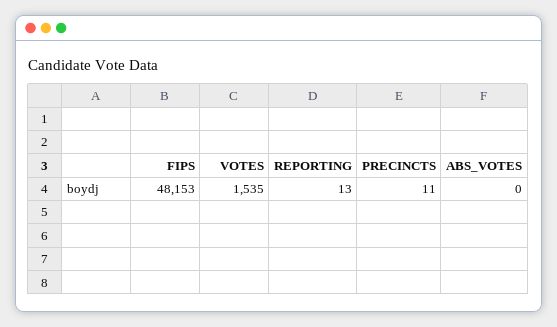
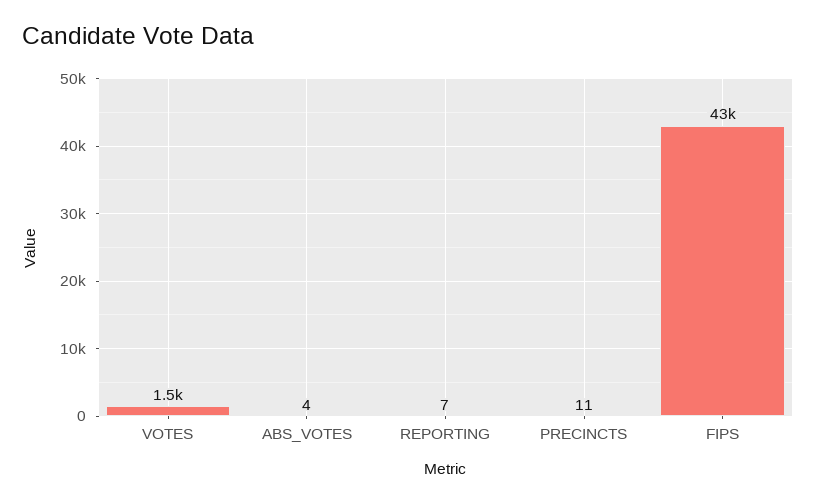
FIPS: 48153 -> 43000
REPORTING: 13 -> 7
ABS_VOTES: 0 -> 4

